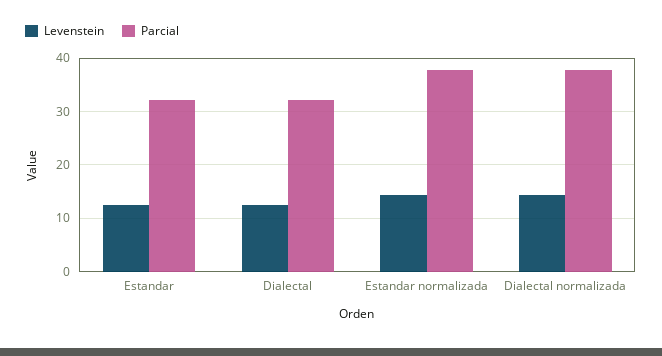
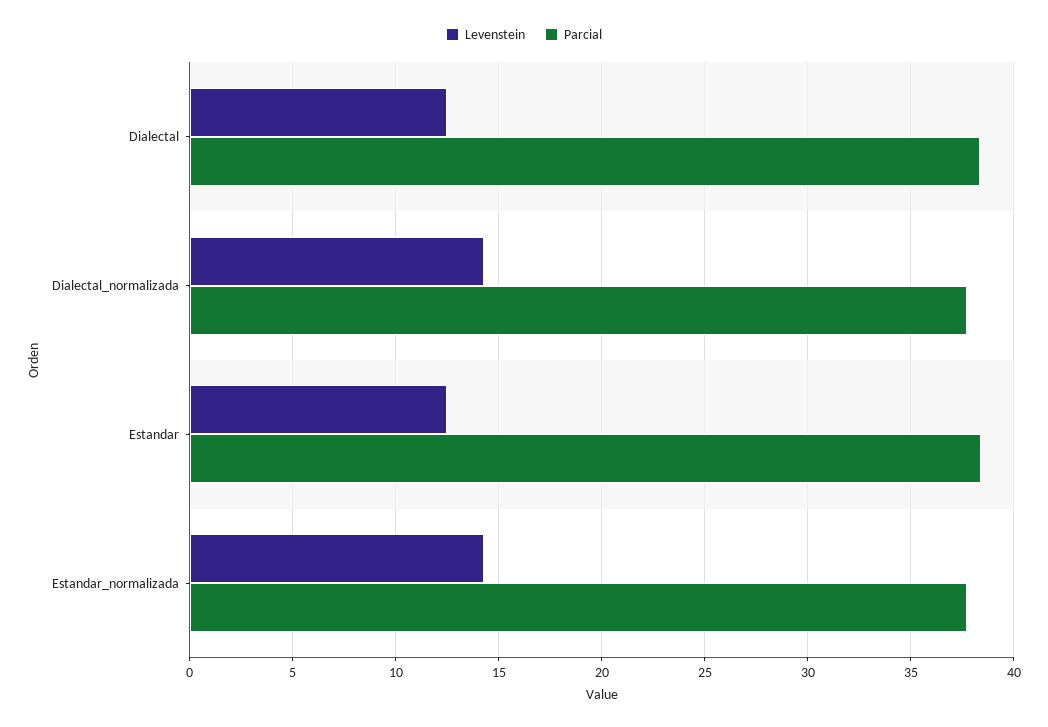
Parcial, Estandar: 32 -> 38.5
Parcial, Dialectal: 32 -> 38.5

